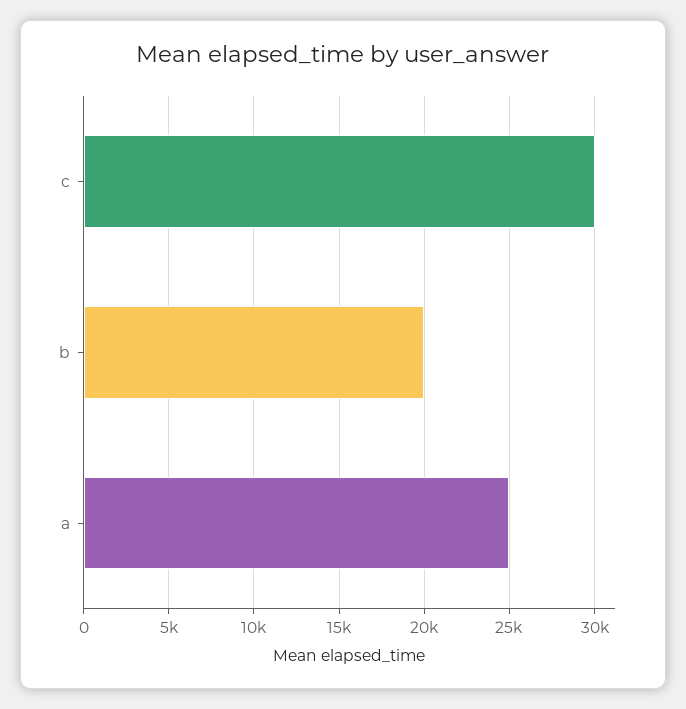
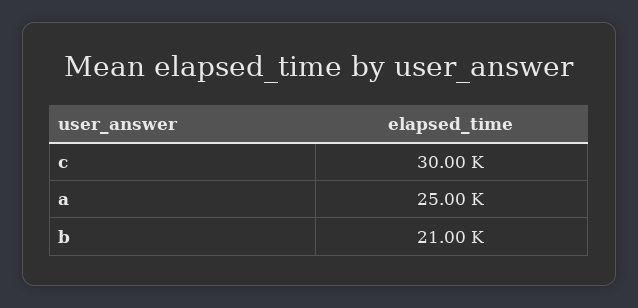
b: 20000 -> 21000

